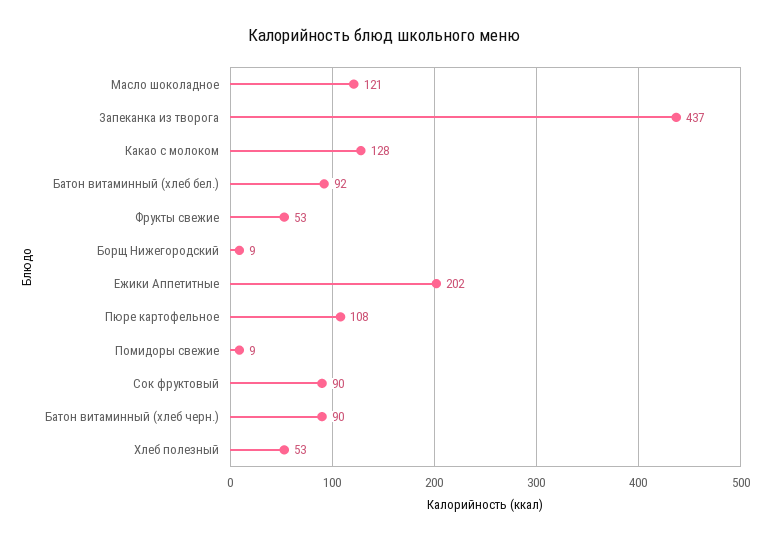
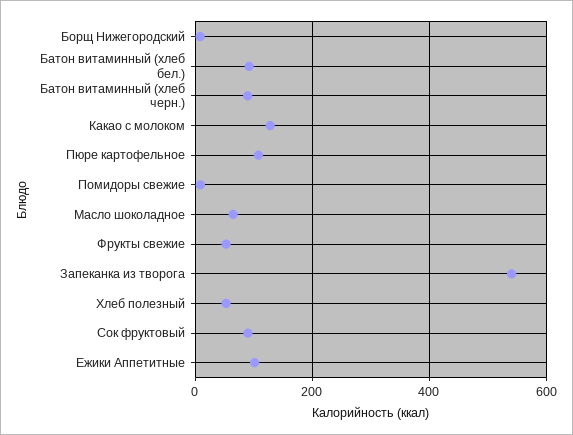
Масло шоколадное: 121 -> 60
Запеканка из творога: 437 -> 540
Ежики Аппетитные: 202 -> 100

